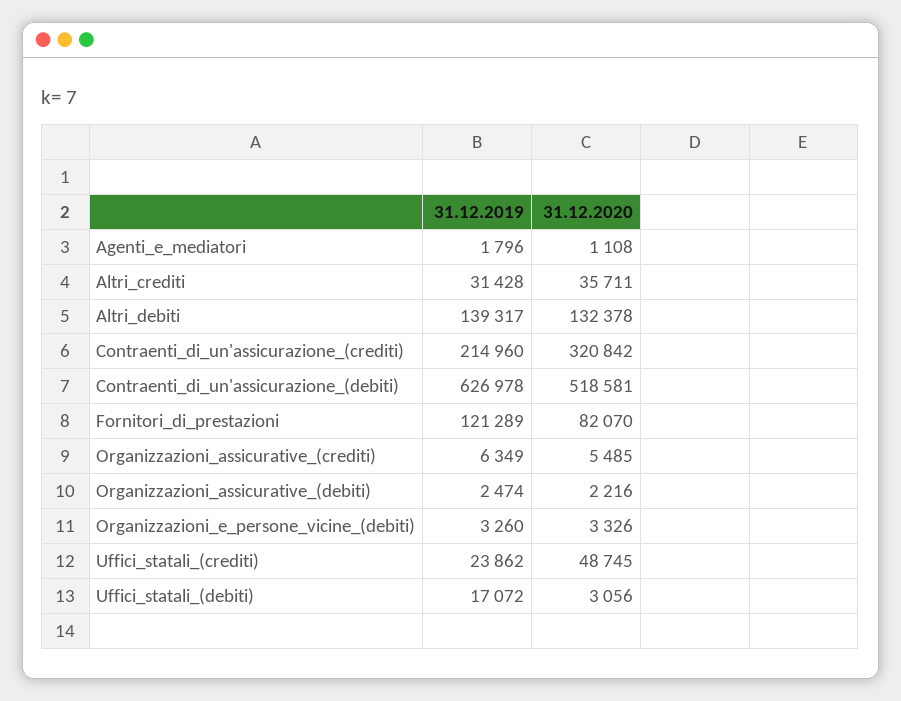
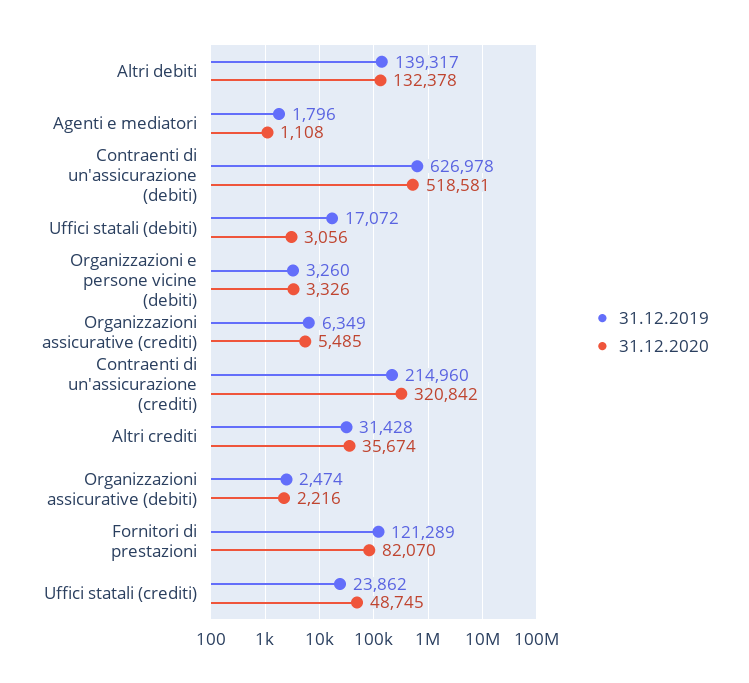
31.12.2020, Altri_crediti: 35711 -> 35674

